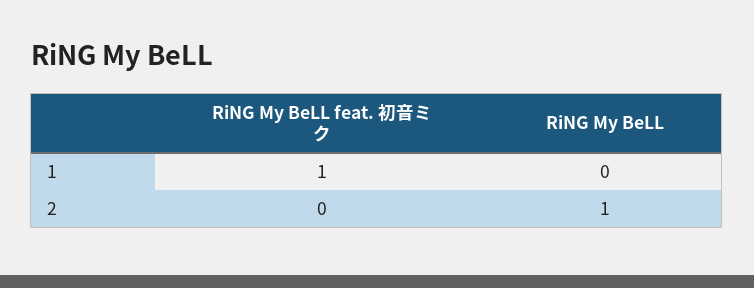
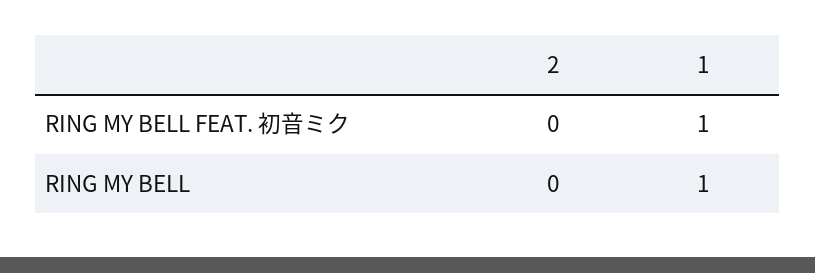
RiNG My BeLL, 1: 0 -> 1
RiNG My BeLL, 2: 1 -> 0

